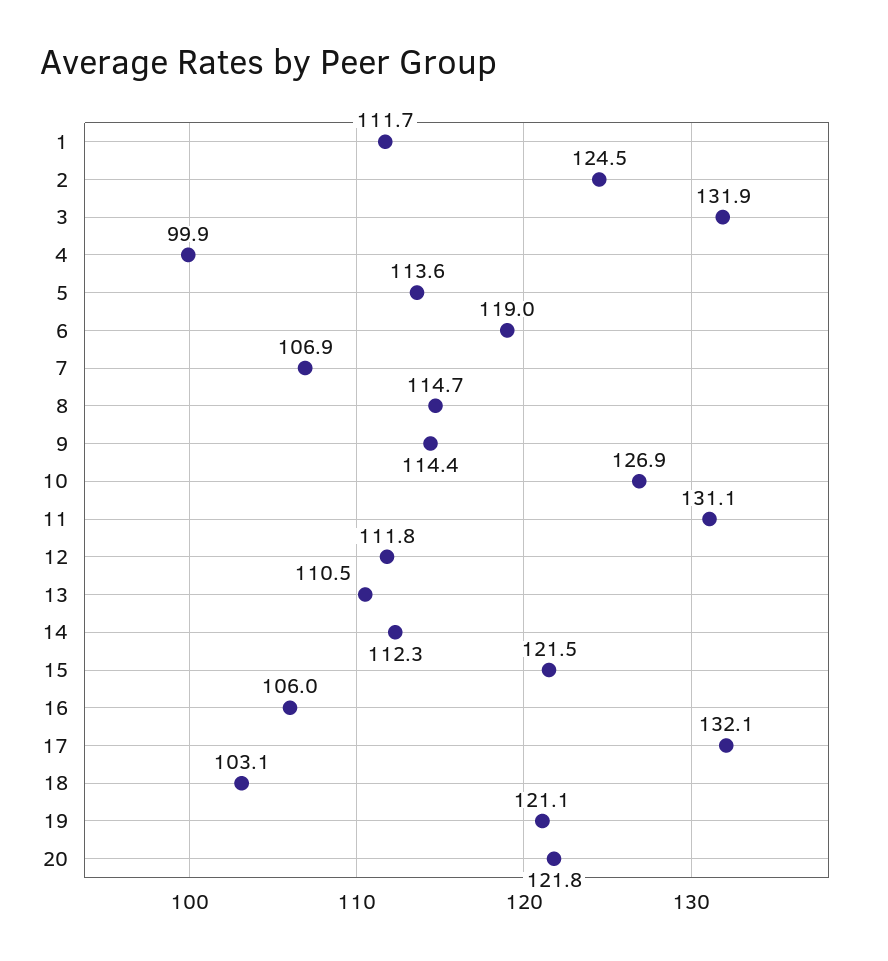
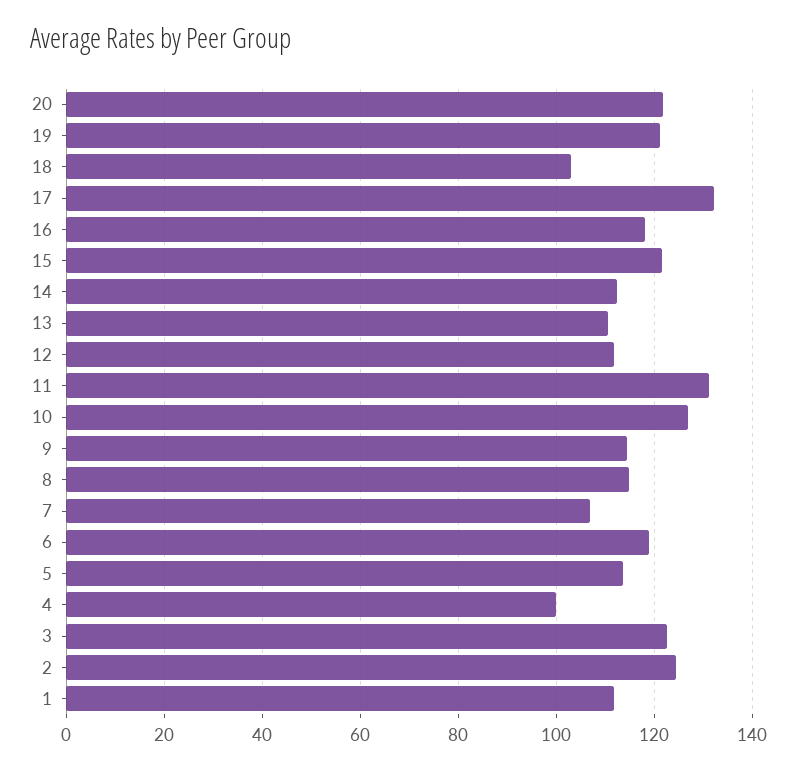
3: 131.9 -> 122
16: 106 -> 118

